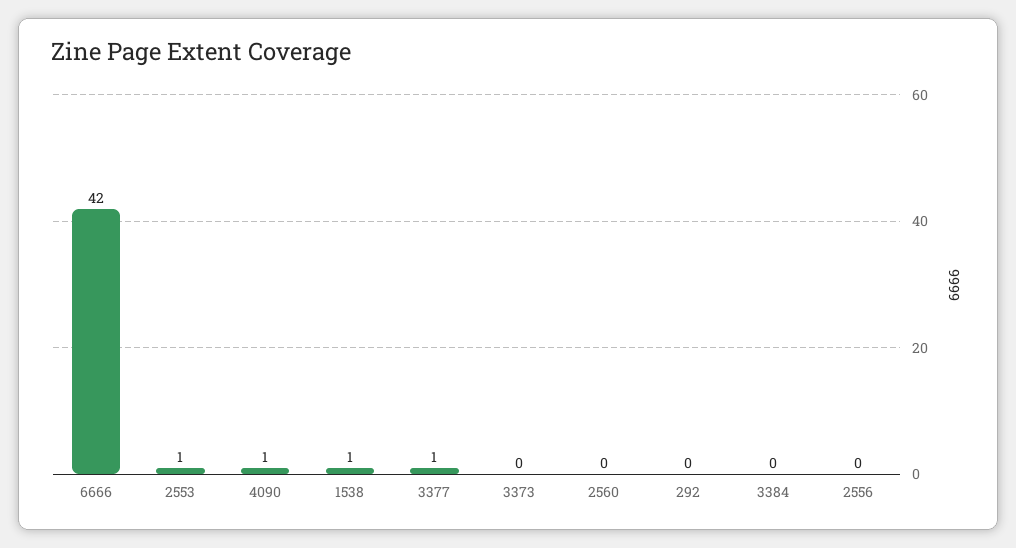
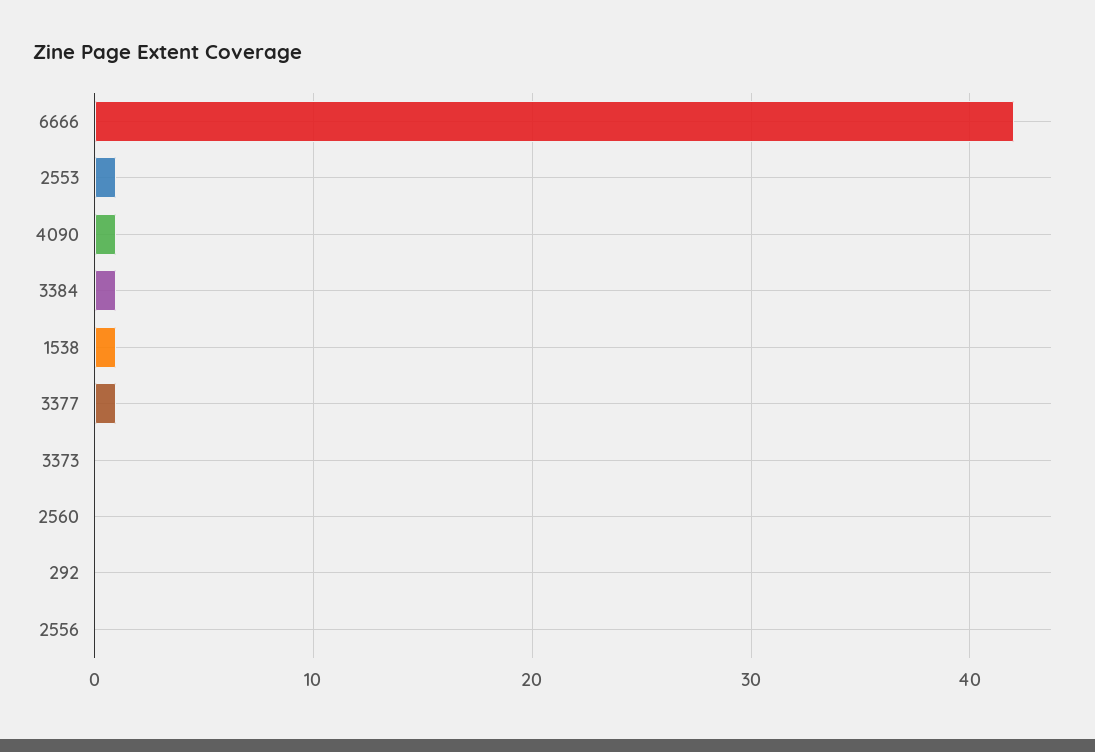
3384: 0 -> 1

